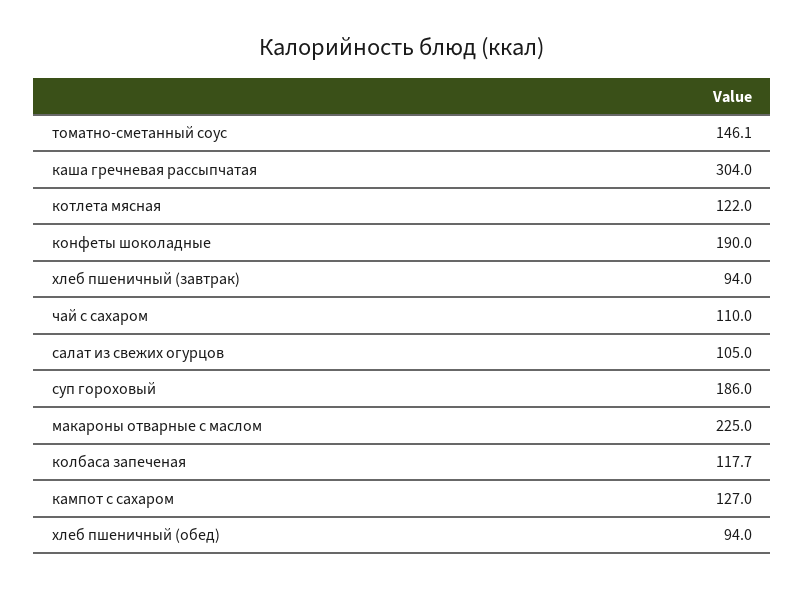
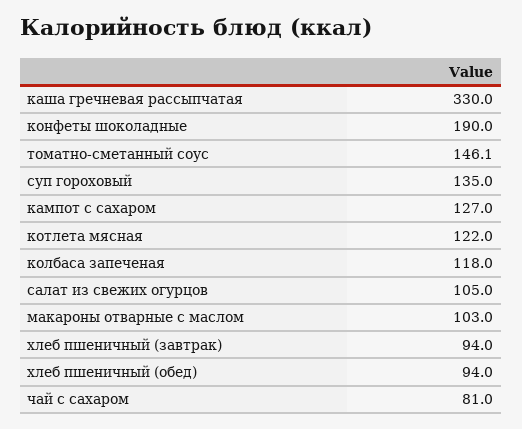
каша гречневая рассыпчатая: 304 -> 330
чай с сахаром: 110 -> 81
суп гороховый: 186 -> 135
макароны отварные с маслом: 225 -> 103
колбаса запеченая: 117.7 -> 118

